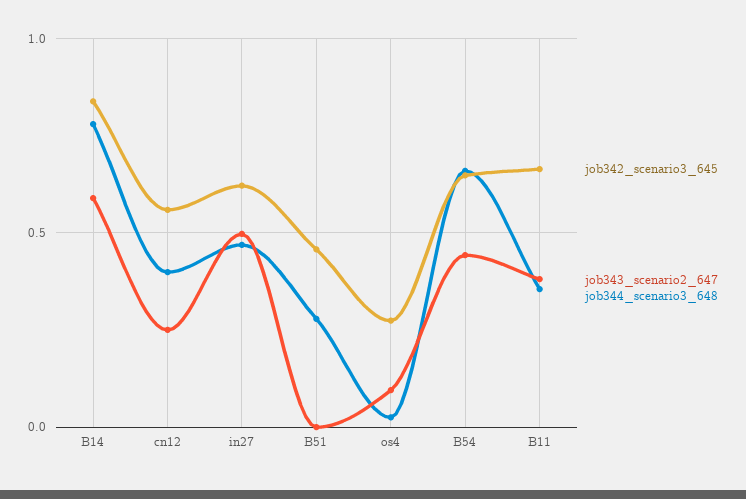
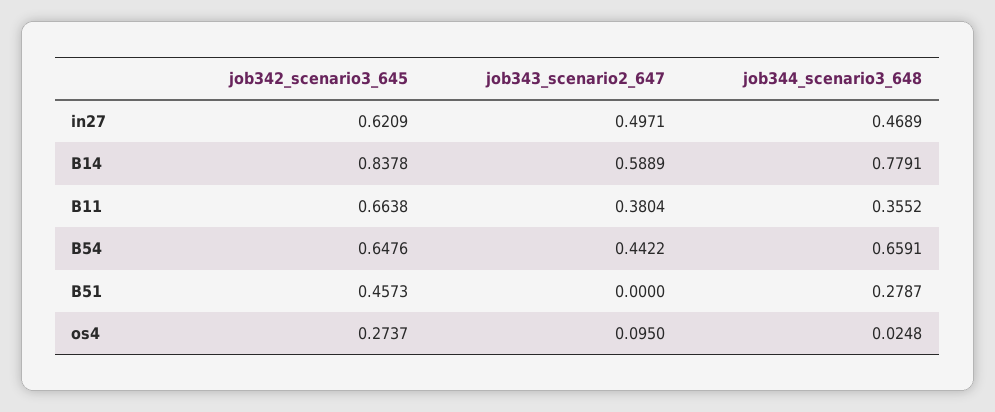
job342_scenario3_645, cn12: 0.55 -> none
job343_scenario2_647, cn12: 0.25 -> none
job344_scenario3_648, cn12: 0.4 -> none

